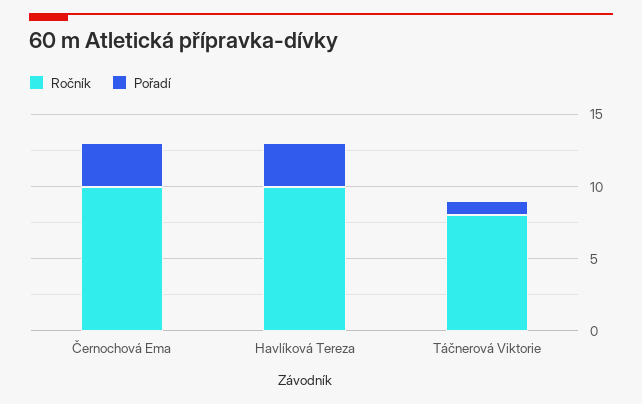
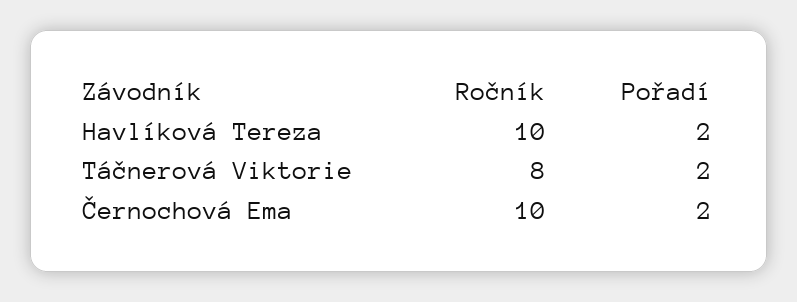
Pořadí, Černochová Ema: 3 -> 2
Pořadí, Havlíková Tereza: 3 -> 2
Pořadí, Táčnerová Viktorie: 1 -> 2

